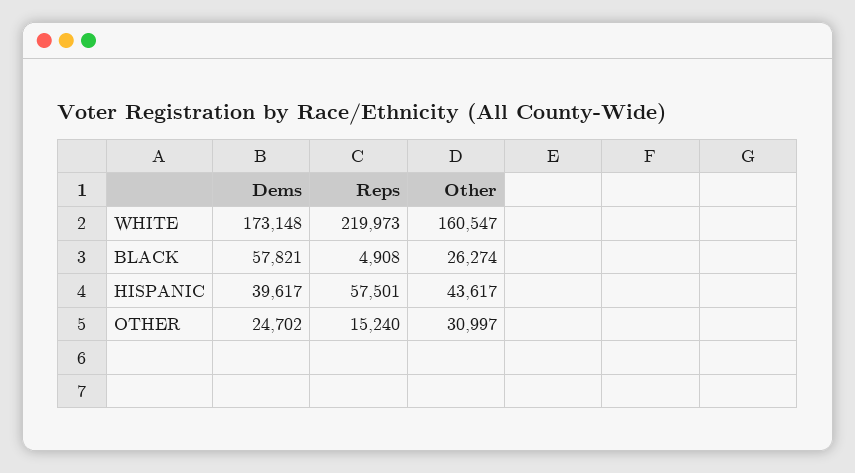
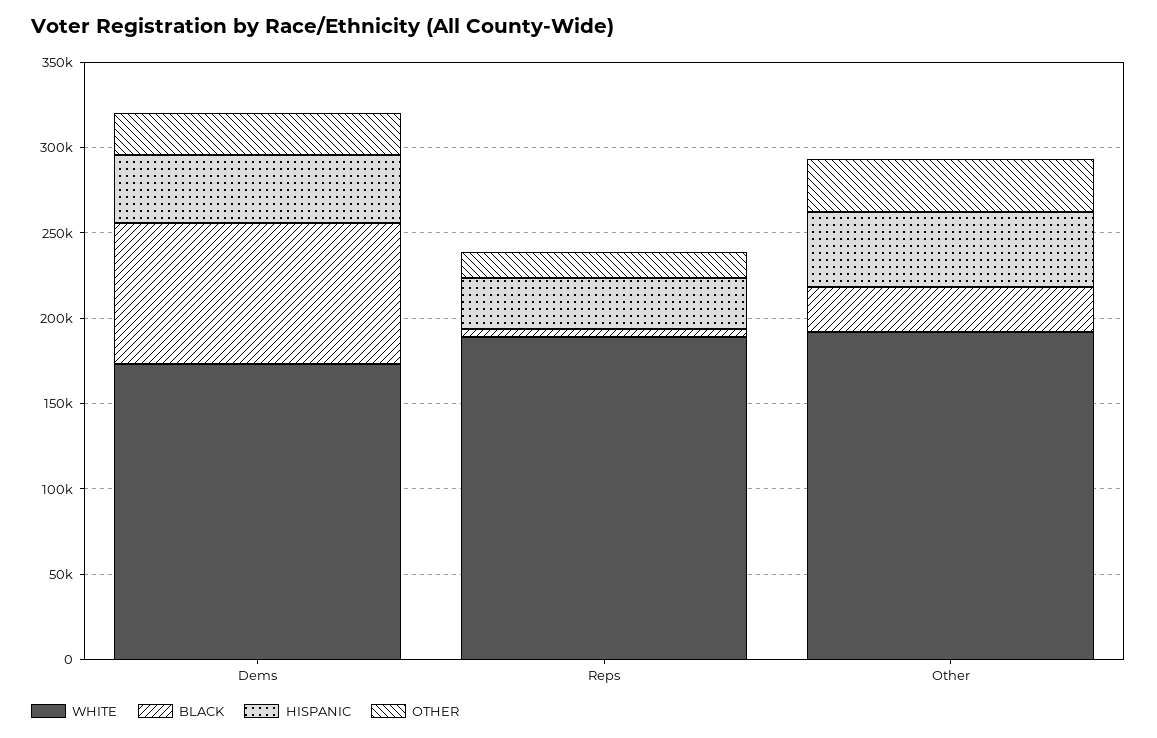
WHITE, Reps: 219973 -> 190000
WHITE, Other: 160547 -> 190000
BLACK, Dems: 57821 -> 80000
HISPANIC, Reps: 57501 -> 30000

